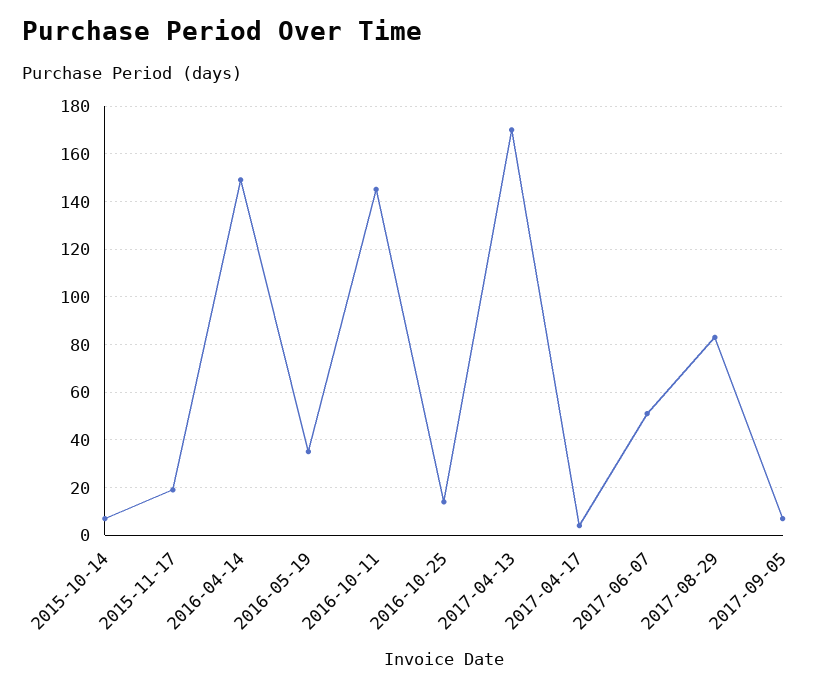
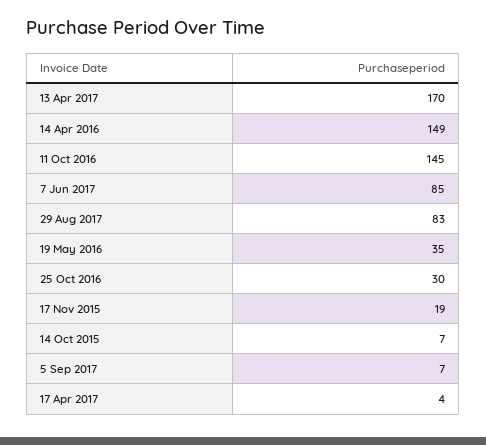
2016-10-25: 15 -> 30
2017-06-07: 50 -> 85

